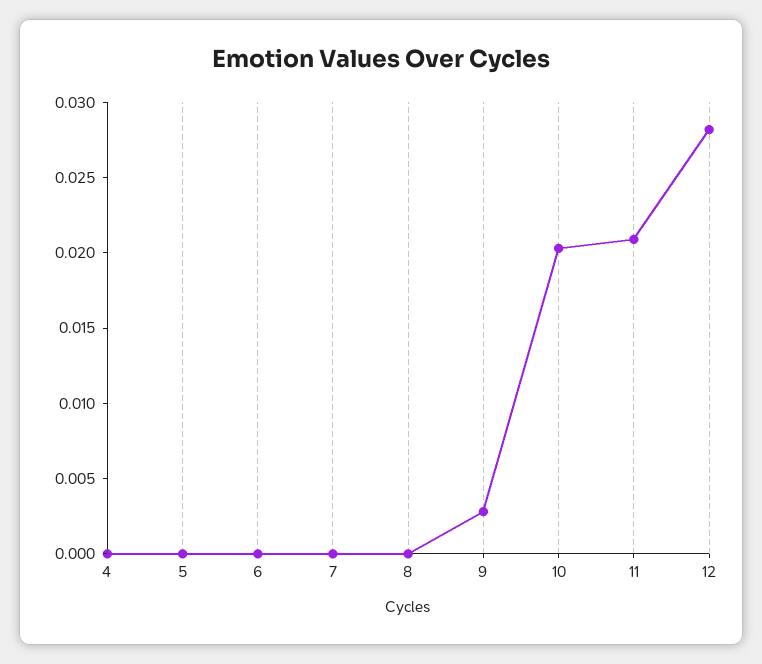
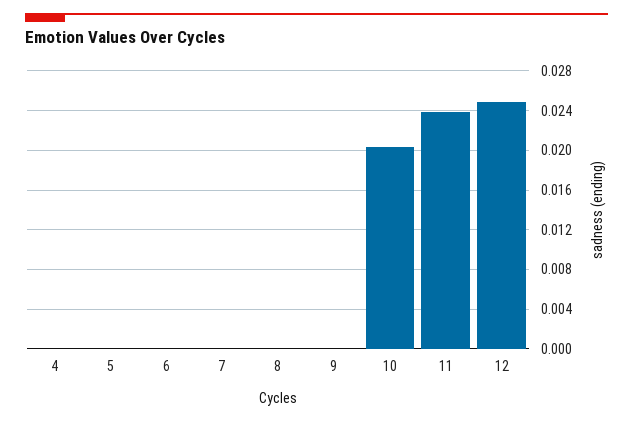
9: 0.003 -> 0
11: 0.021 -> 0.024
12: 0.028 -> 0.025

